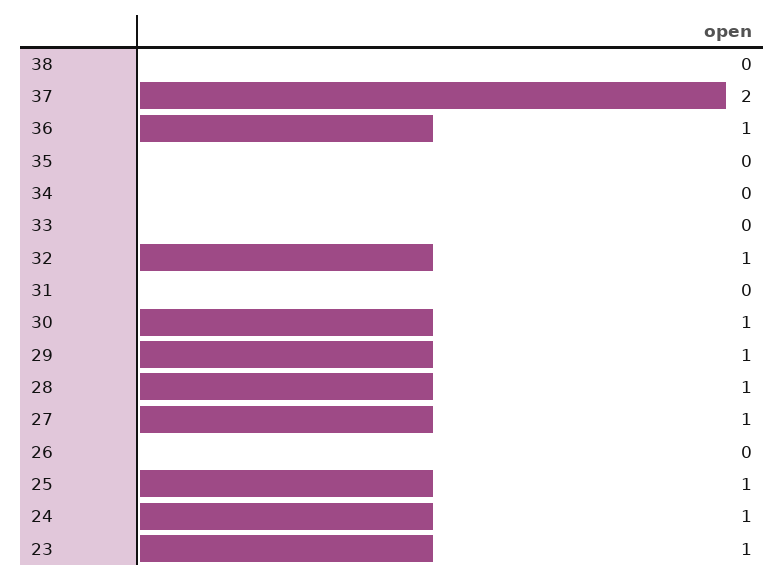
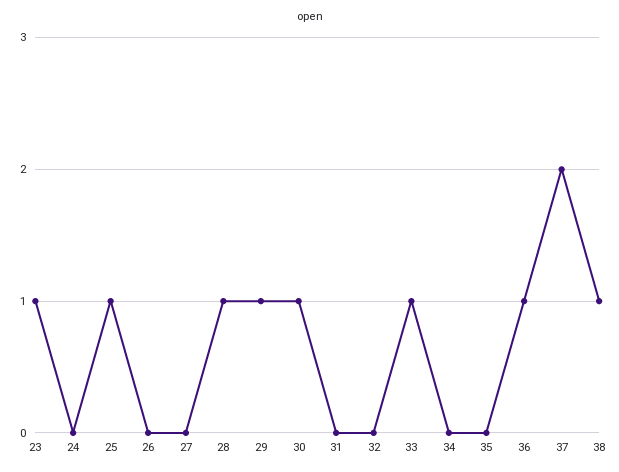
38: 0 -> 1
33: 0 -> 1
32: 1 -> 0
27: 1 -> 0
24: 1 -> 0

